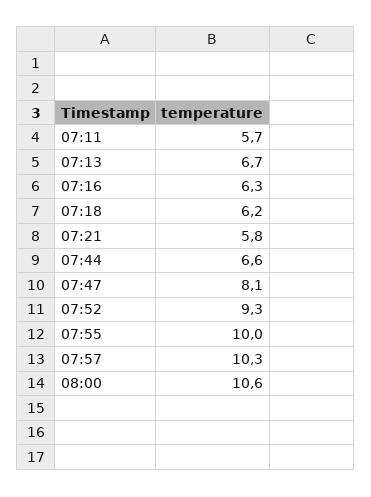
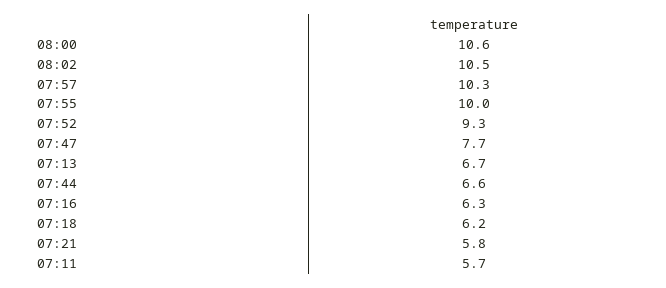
07:47: 8.1 -> 7.7
08:02: none -> 10.5

